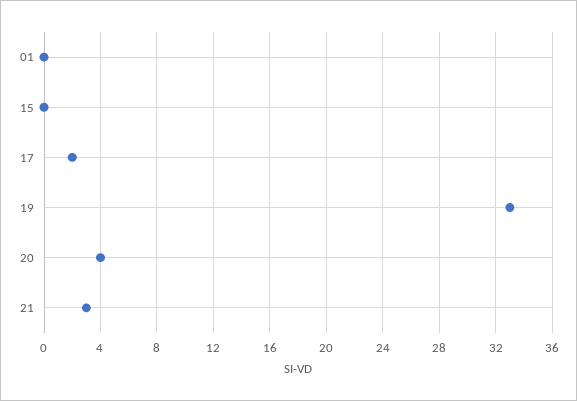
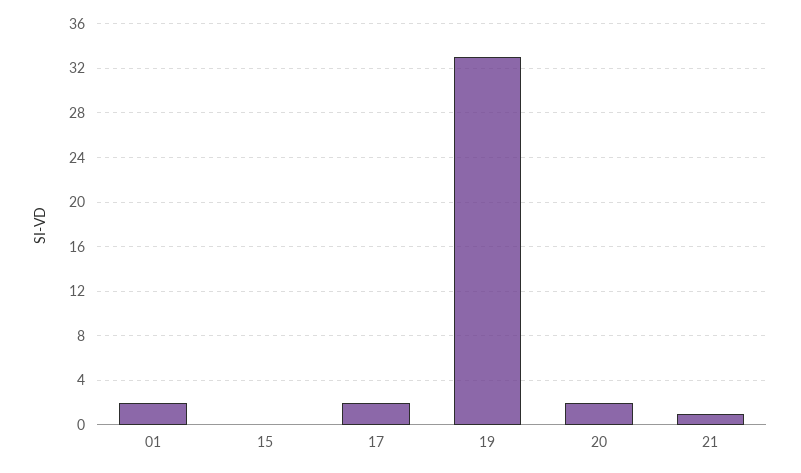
01: 0 -> 2
20: 4 -> 2
21: 3 -> 1

